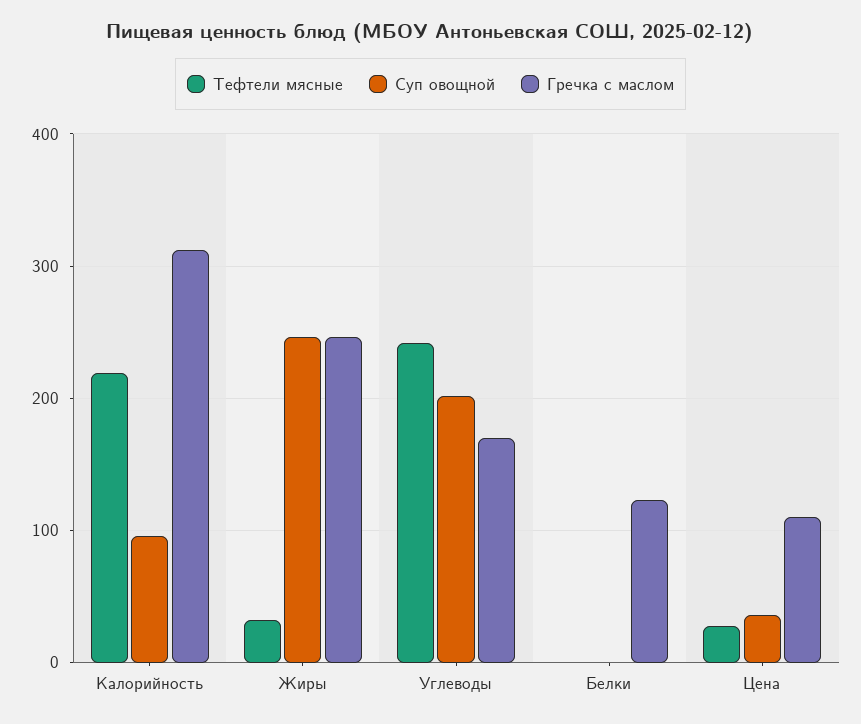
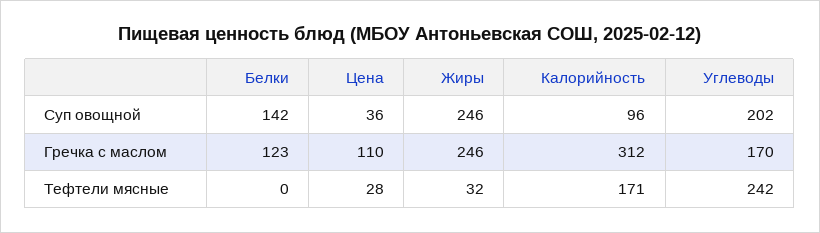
Тефтели мясные, Калорийность: 220 -> 171
Суп овощной, Белки: 0 -> 142

